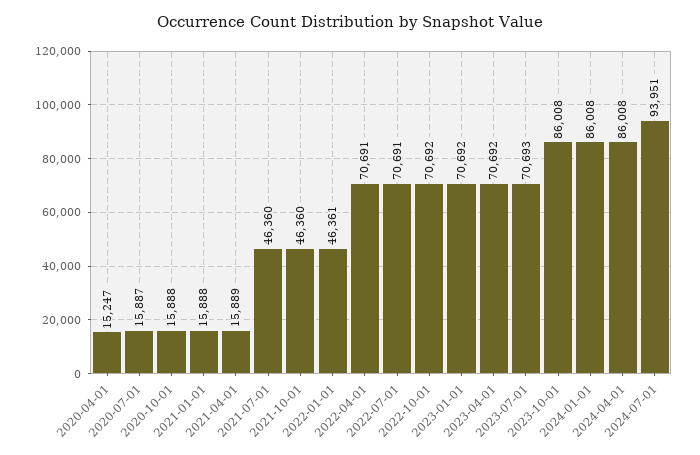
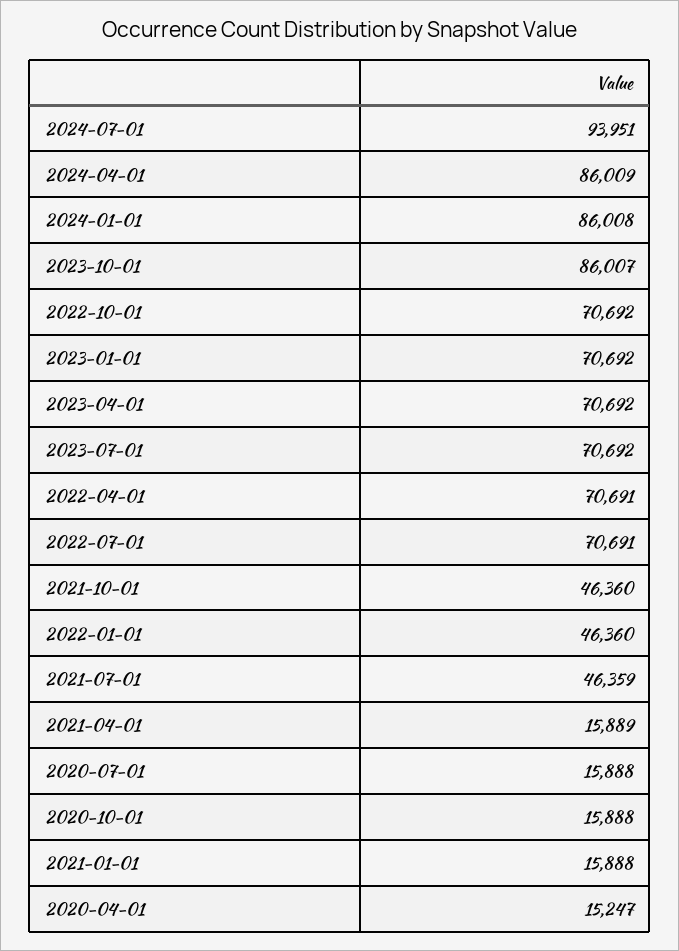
2020-07-01: 15887 -> 15888
2021-07-01: 46360 -> 46359
2022-01-01: 46361 -> 46360
2023-07-01: 70693 -> 70692
2023-10-01: 86008 -> 86007
2024-04-01: 86008 -> 86009

